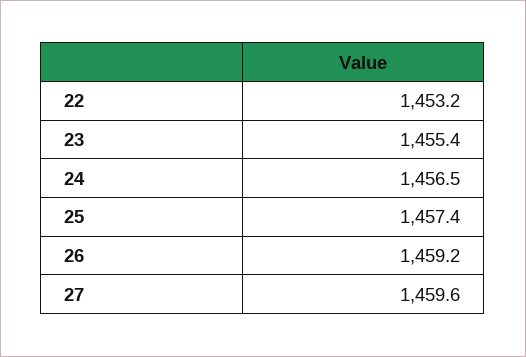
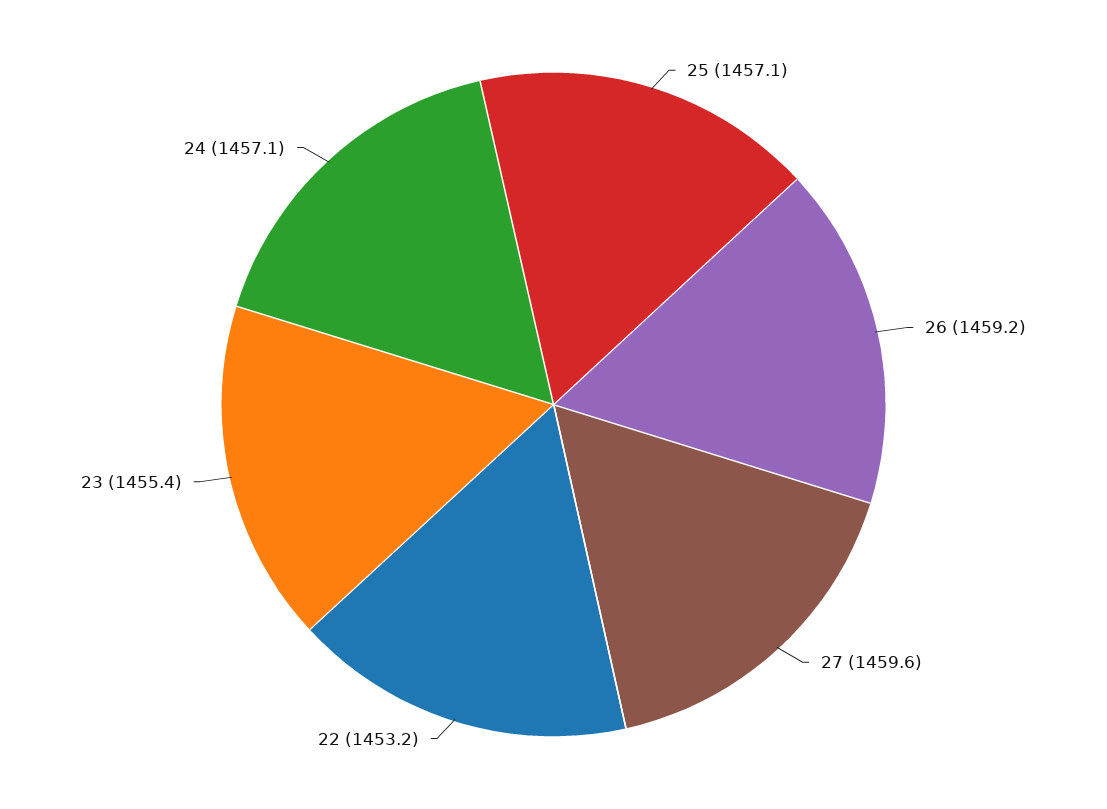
24: 1456.5 -> 1457.1
25: 1457.4 -> 1457.1

